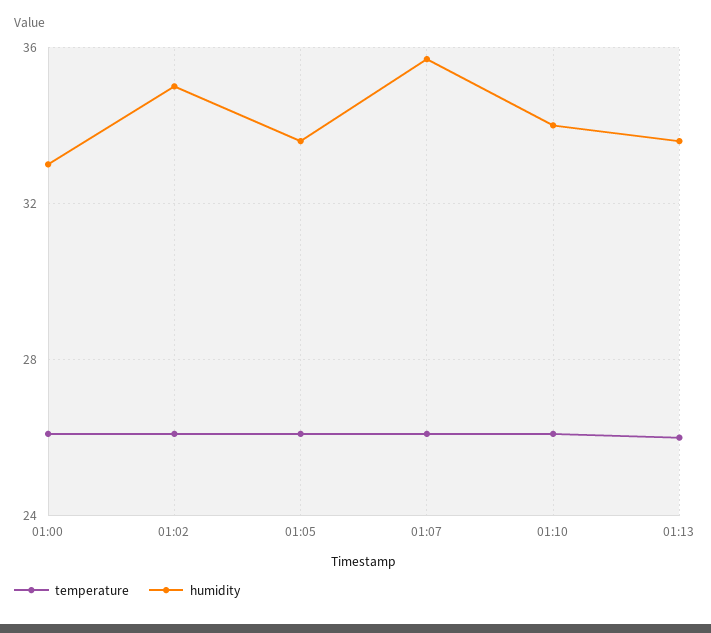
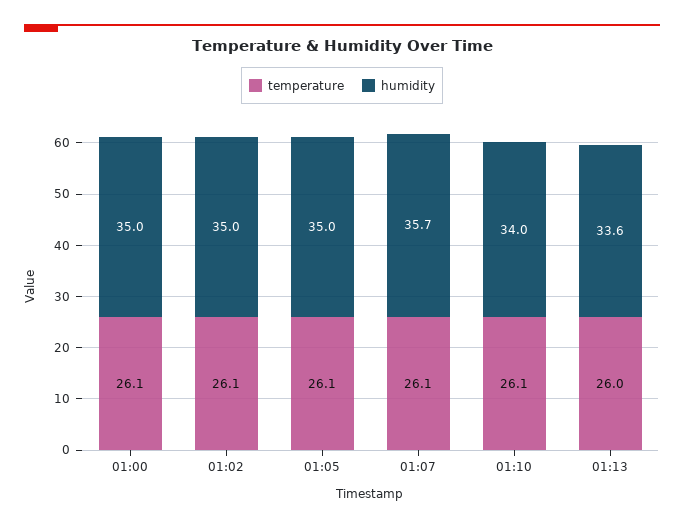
humidity, 01:00: 33 -> 35
humidity, 01:05: 33.5 -> 35

